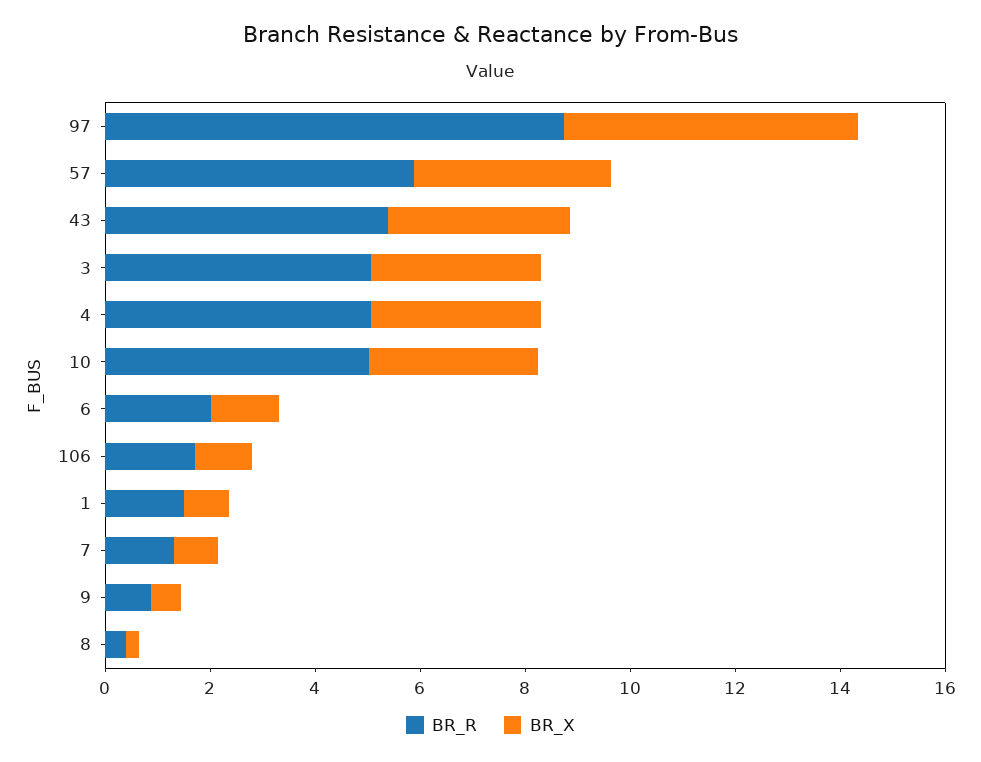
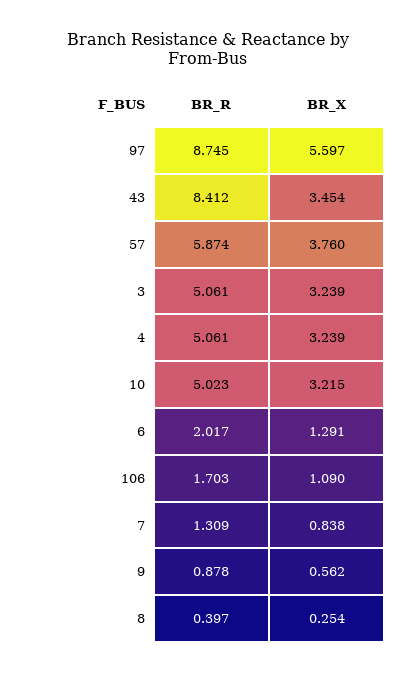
BR_R, 43: 5.5 -> 8.412
BR_R, 1: 1.5 -> none
BR_X, 1: 1 -> none

